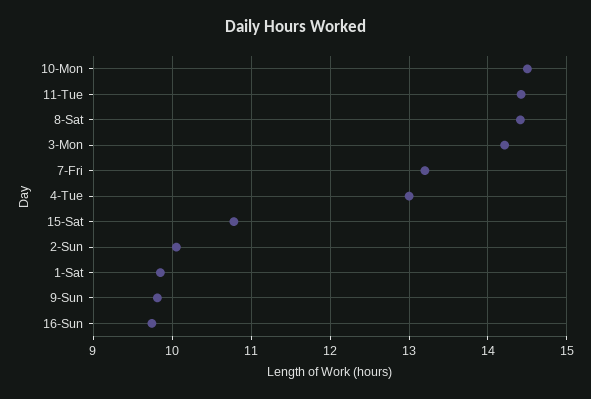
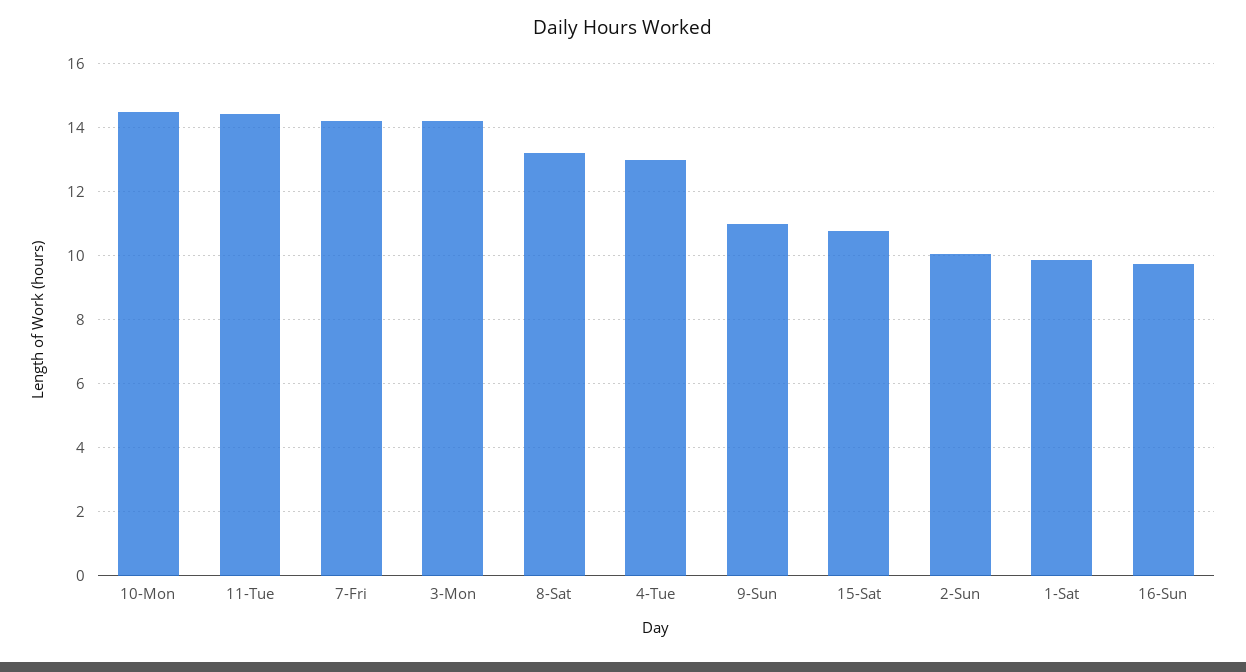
8-Sat: 14.4 -> 13.2
7-Fri: 13.2 -> 14.2
9-Sun: 9.8 -> 11

